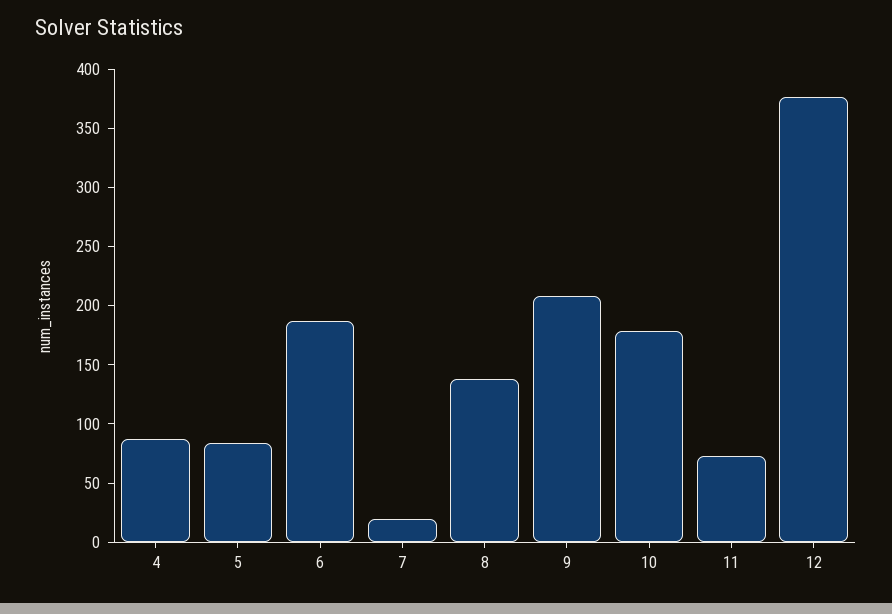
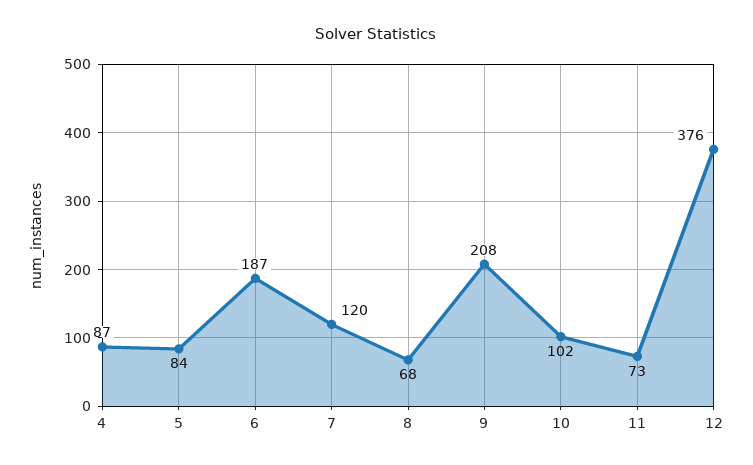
7: 20 -> 120
8: 140 -> 68
10: 180 -> 102

